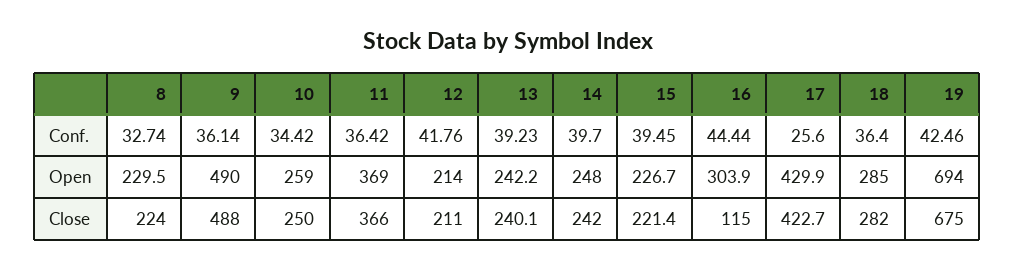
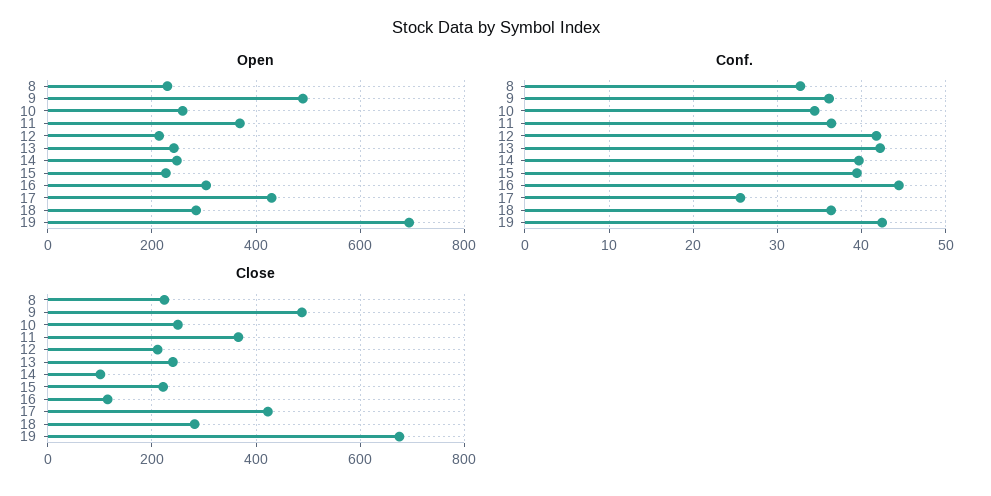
Conf., 13: 39.23 -> 42
Close, 14: 242 -> 100

